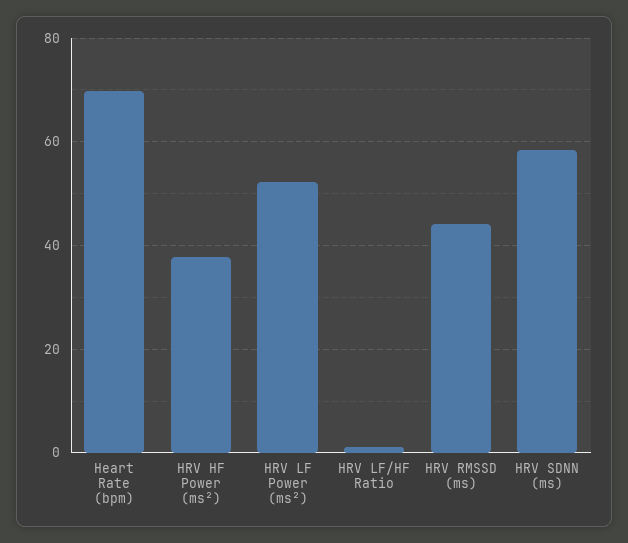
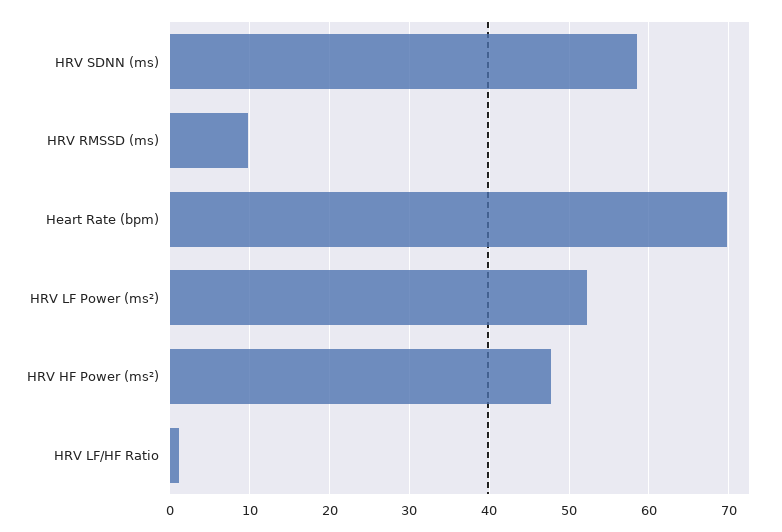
HRV HF Power (ms²): 38 -> 48
HRV RMSSD (ms): 44 -> 10

